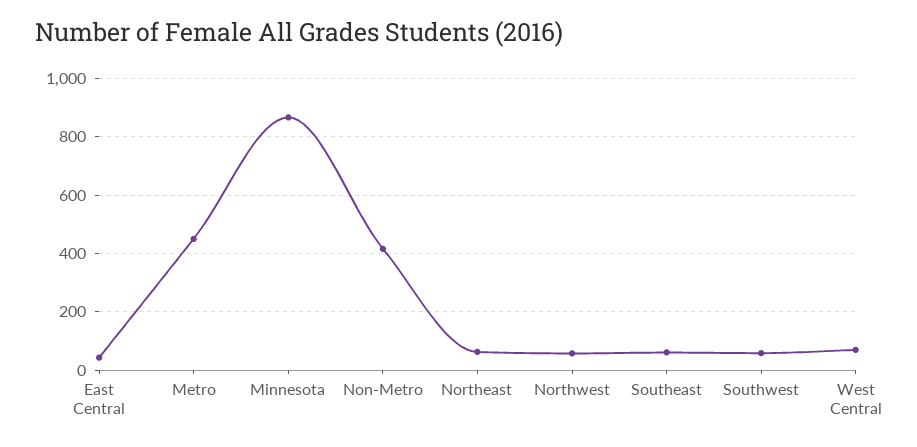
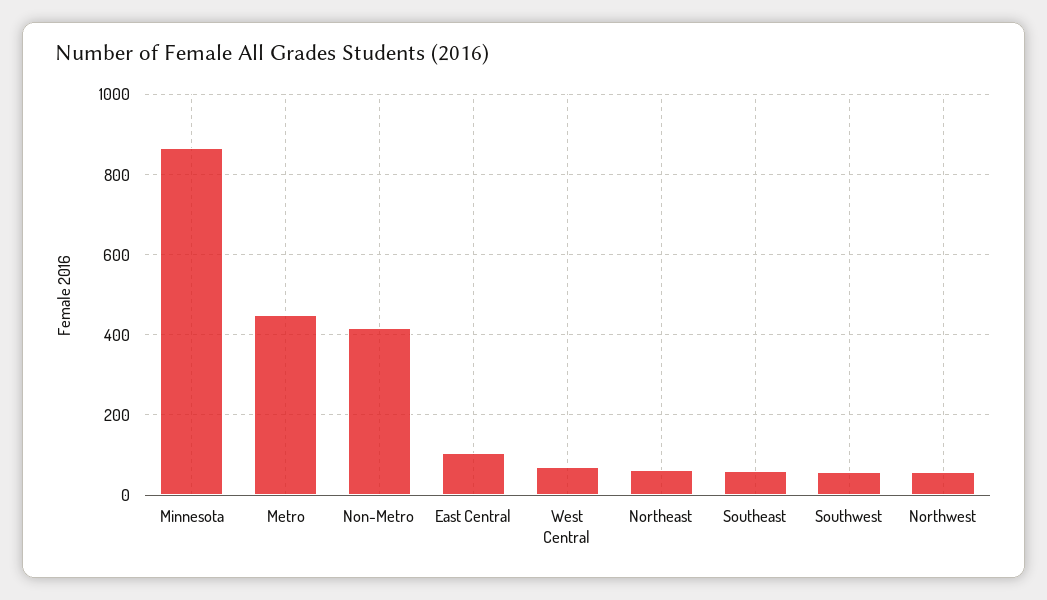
East Central: 50 -> 100

